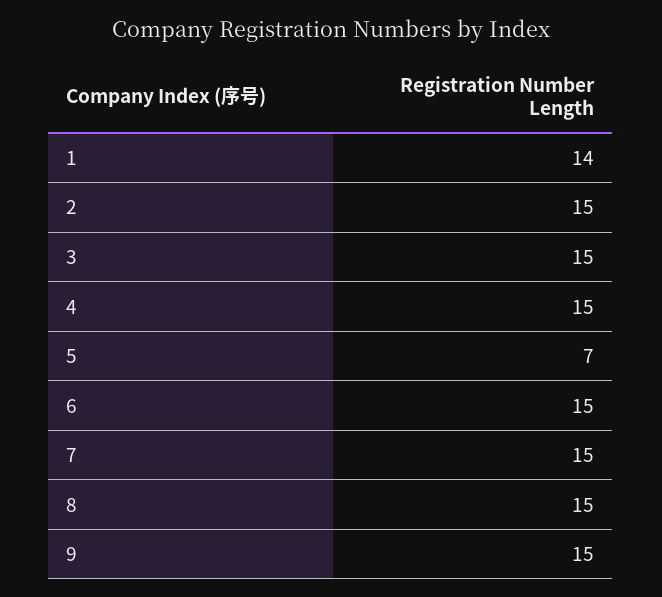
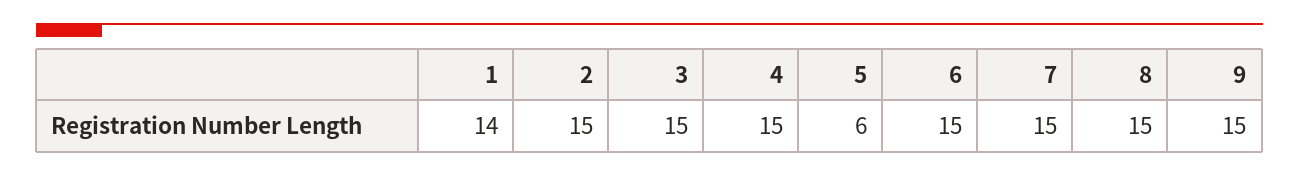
5: 7 -> 6

